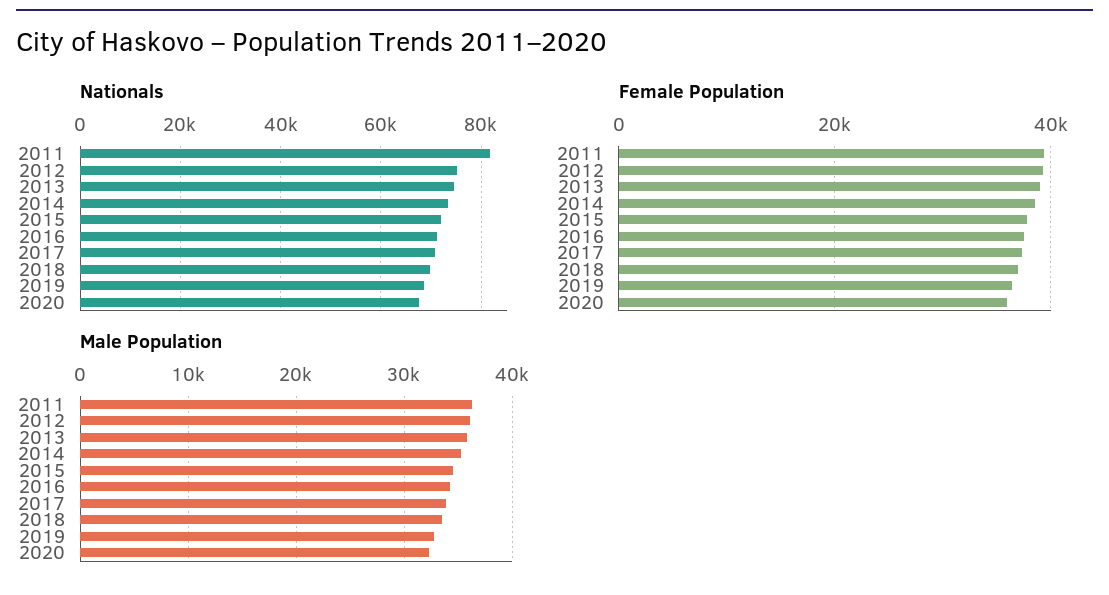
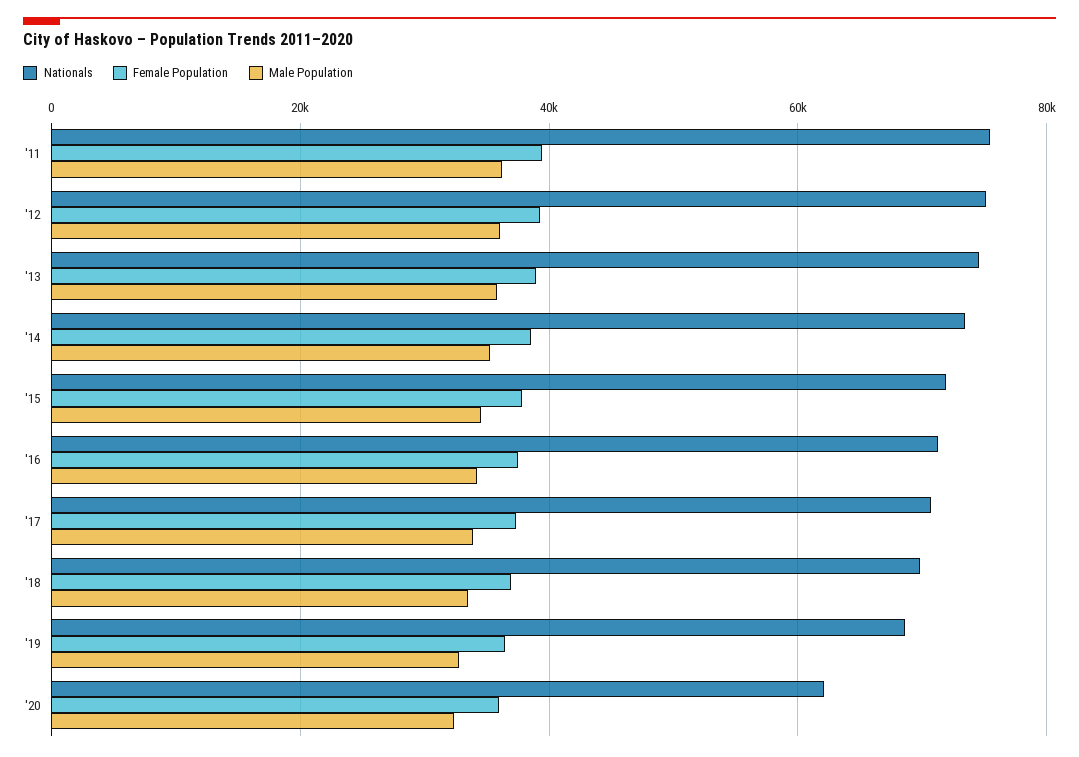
Nationals, 2011: 82000 -> 76000
Nationals, 2020: 68000 -> 62000

